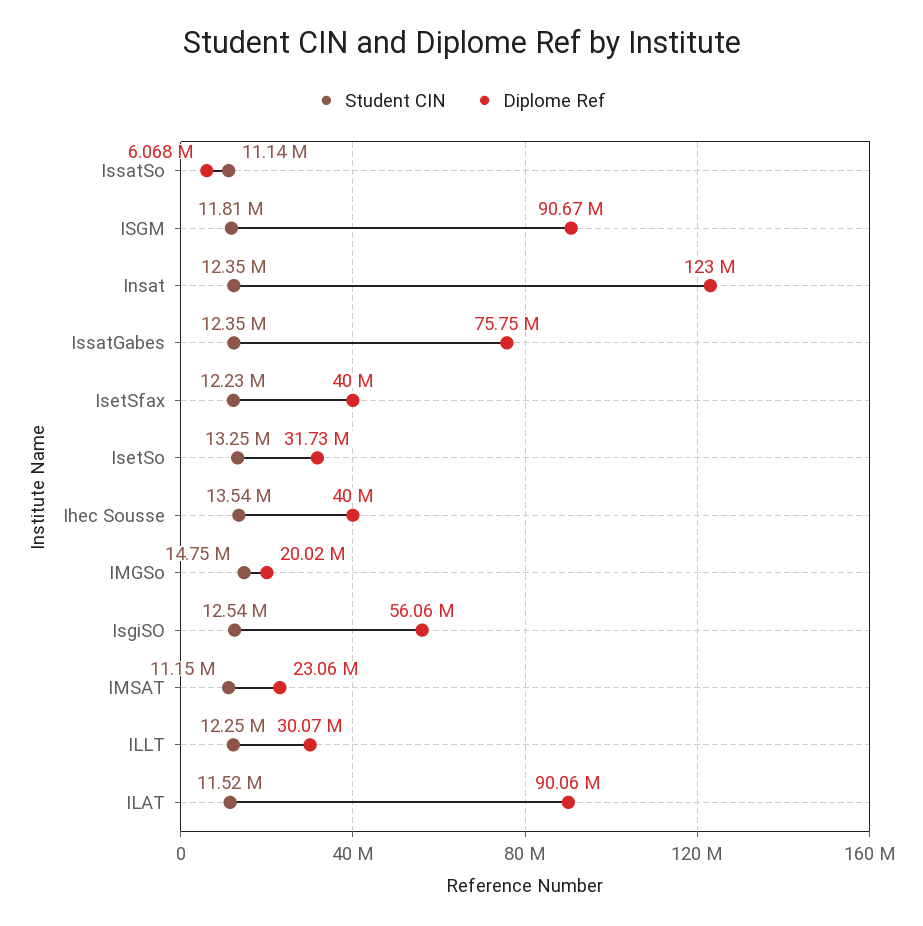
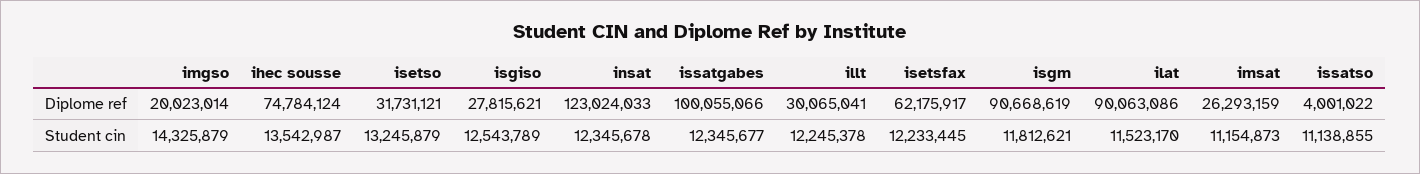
Diplome Ref, IssatSo: 6068000 -> 4001022
Diplome Ref, IssatGabes: 75750000 -> 100055066
Diplome Ref, IsetSfax: 40000000 -> 62175917
Diplome Ref, Ihec Sousse: 40000000 -> 74784124
Student CIN, IMGSo: 14750000 -> 14325879
Diplome Ref, IsgiSO: 56060000 -> 27815621
Diplome Ref, IMSAT: 23060000 -> 26293159

